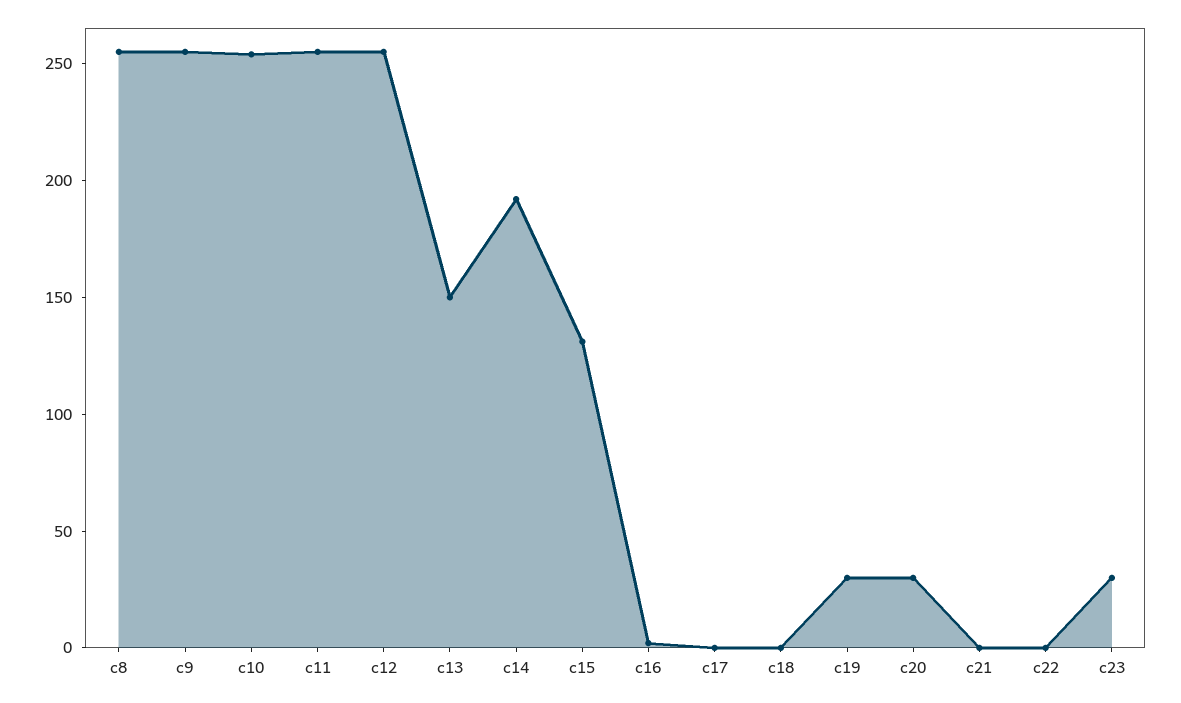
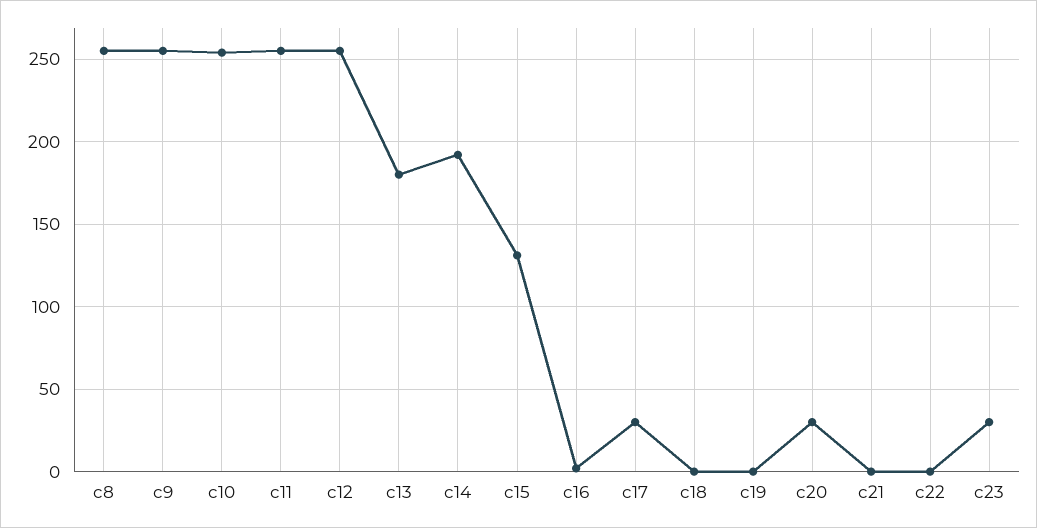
c13: 150 -> 180
c17: 0 -> 30
c19: 30 -> 0

